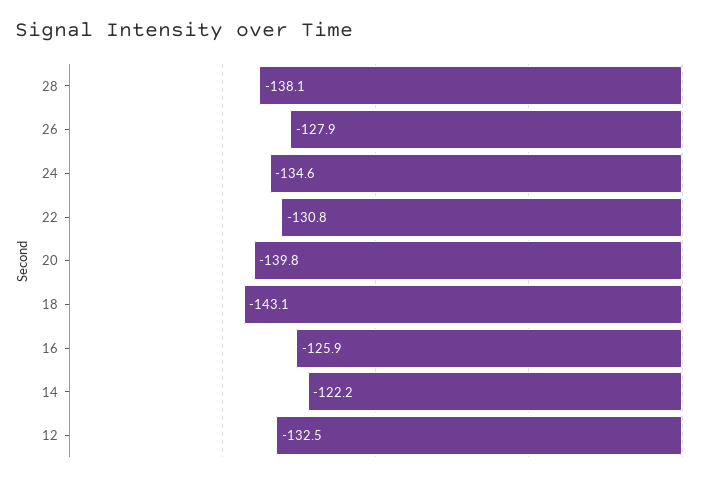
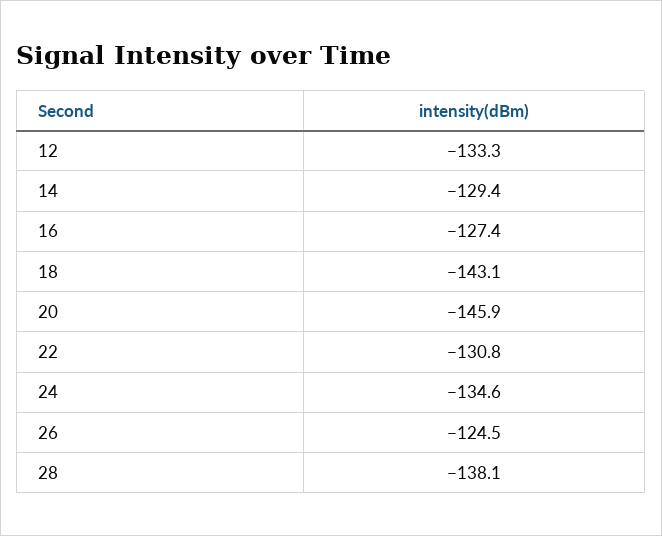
26: -127.9 -> -124.5
20: -139.8 -> -145.9
16: -125.9 -> -127.4
14: -122.2 -> -129.4
12: -132.5 -> -133.3

